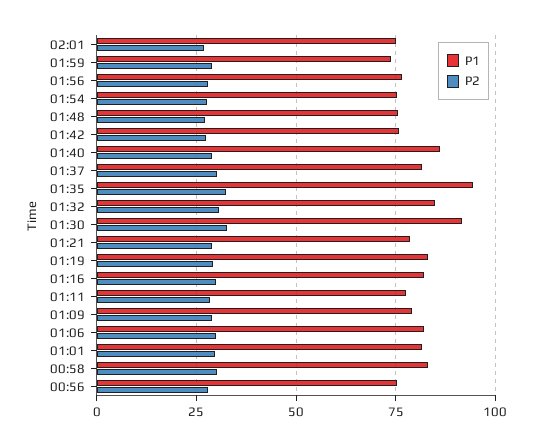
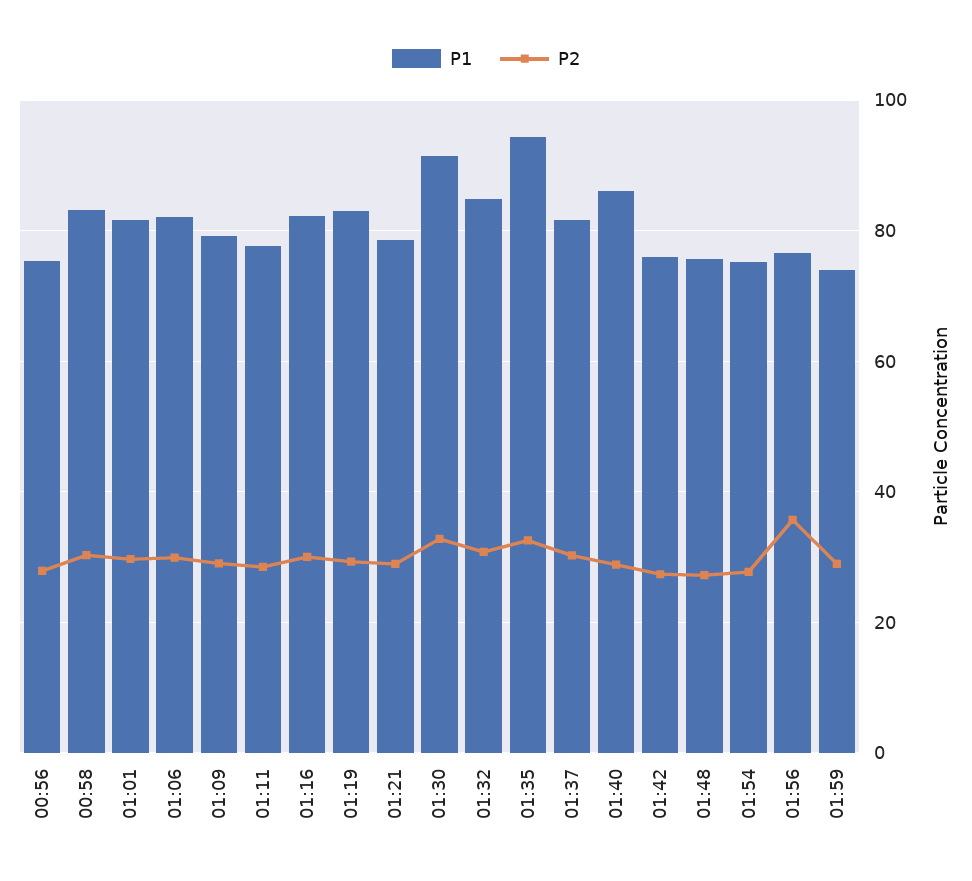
P1, 02:01: 75 -> none
P2, 02:01: 27.5 -> none
P2, 01:56: 27.5 -> 36

